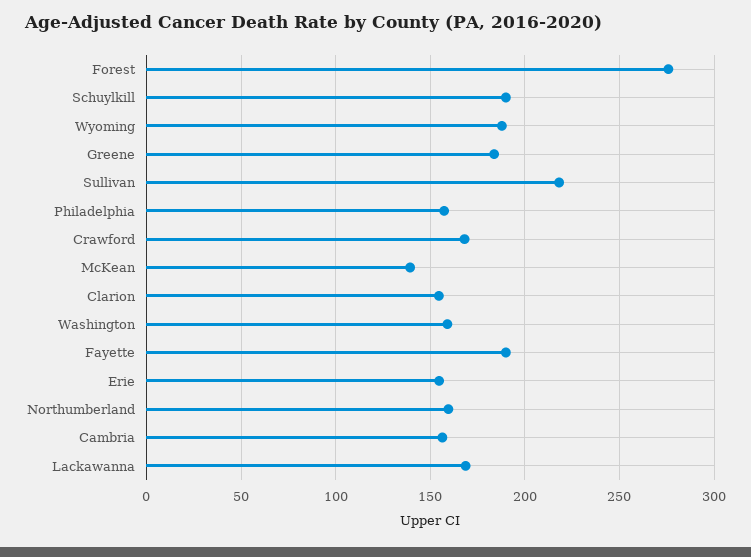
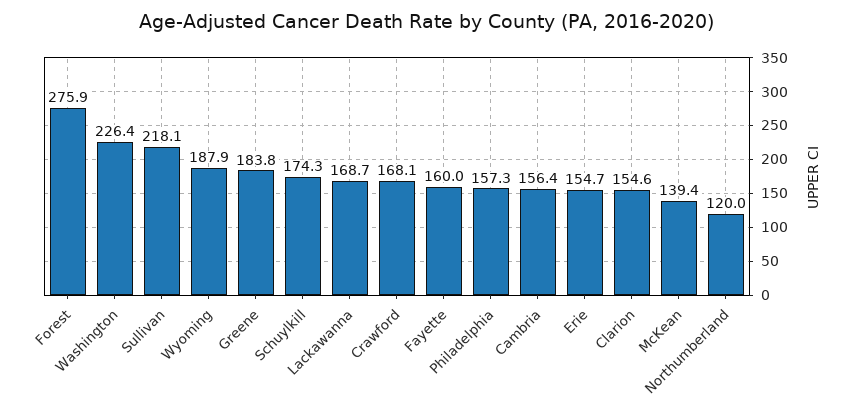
Schuylkill: 190 -> 174.3
Washington: 160 -> 226.4
Fayette: 190 -> 160
Northumberland: 160 -> 120

